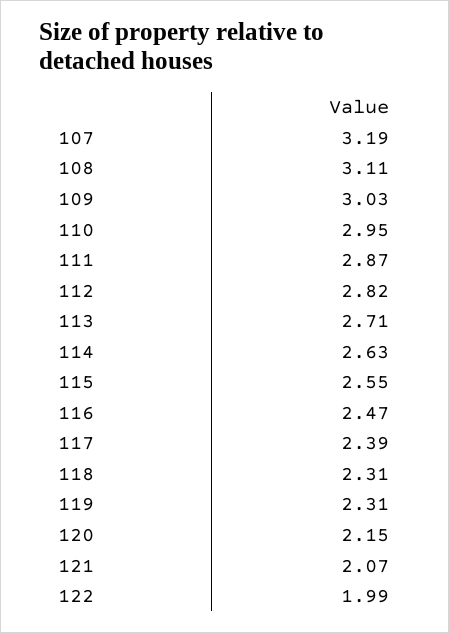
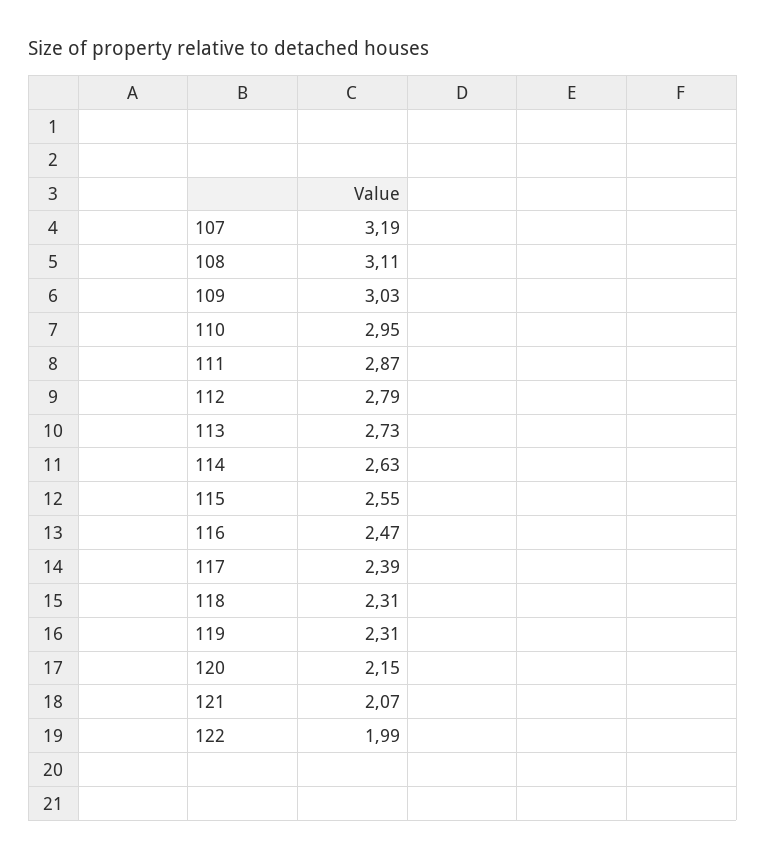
112: 2.82 -> 2.79
113: 2.71 -> 2.73

